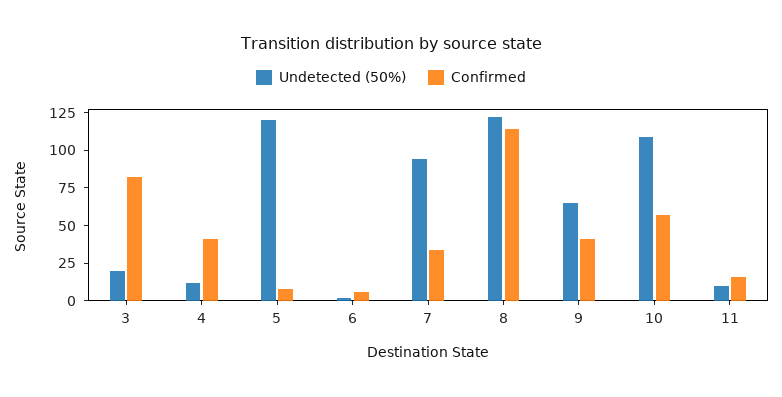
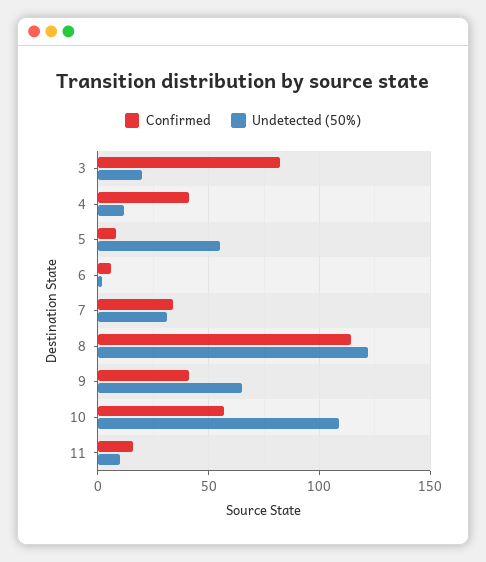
Undetected (50%), 5: 125 -> 55
Undetected (50%), 7: 100 -> 30

